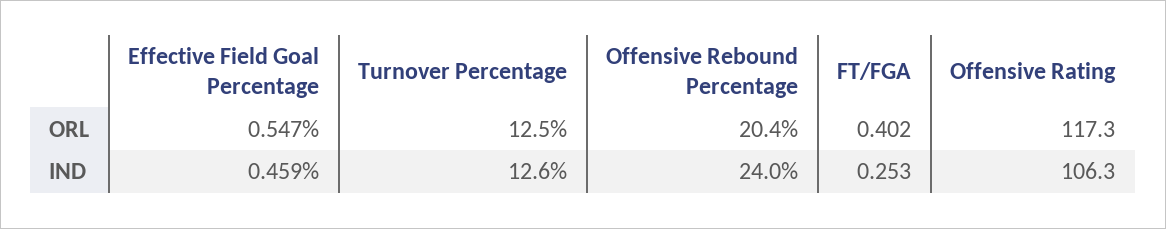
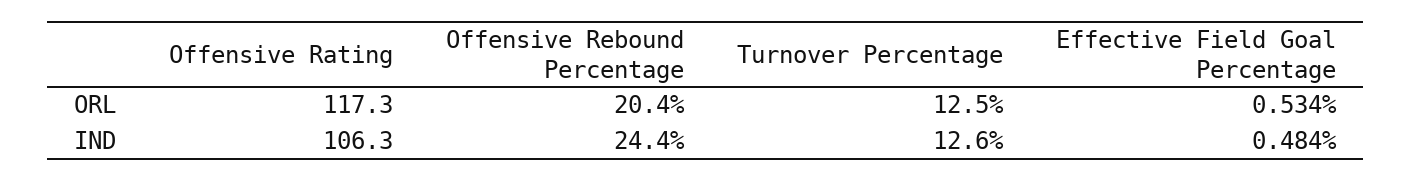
Effective Field Goal Percentage, ORL: 0.547 -> 0.534
FT/FGA, ORL: 0.402 -> none
Effective Field Goal Percentage, IND: 0.459 -> 0.484
Offensive Rebound Percentage, IND: 24 -> 24.4
FT/FGA, IND: 0.253 -> none

